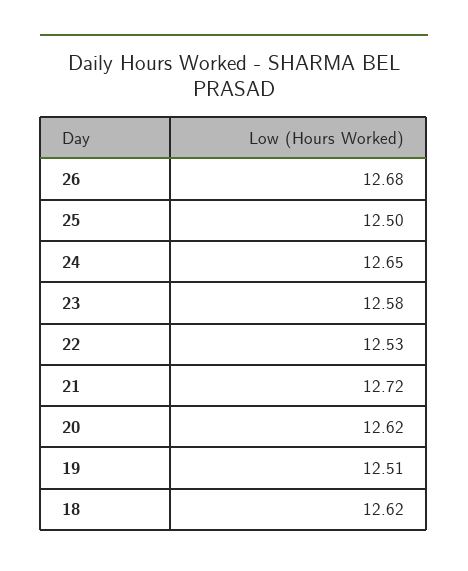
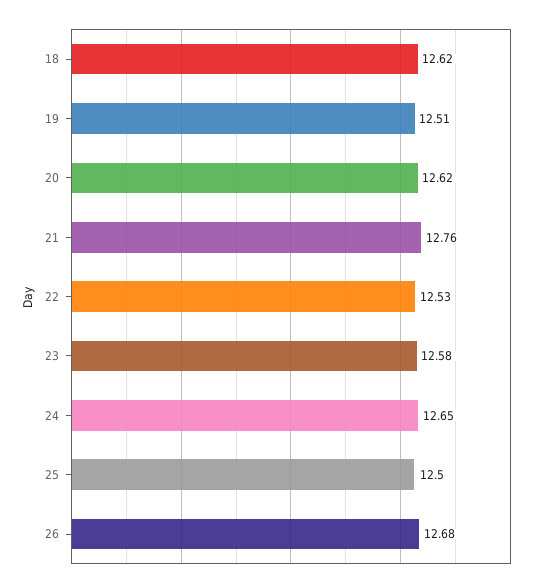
21: 12.72 -> 12.76

